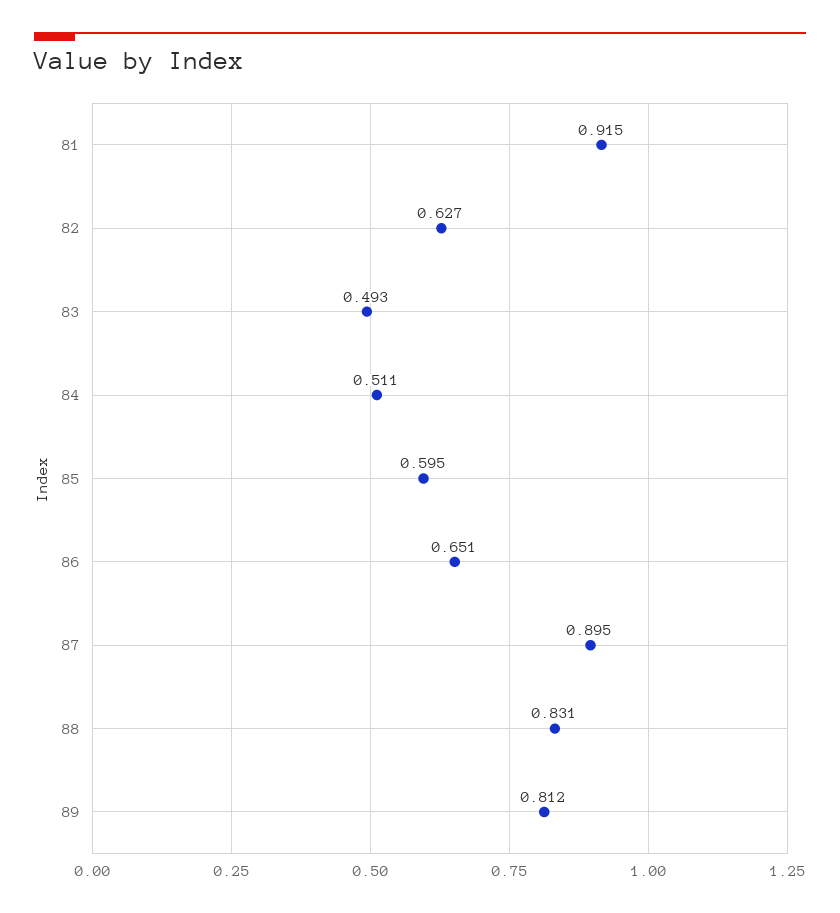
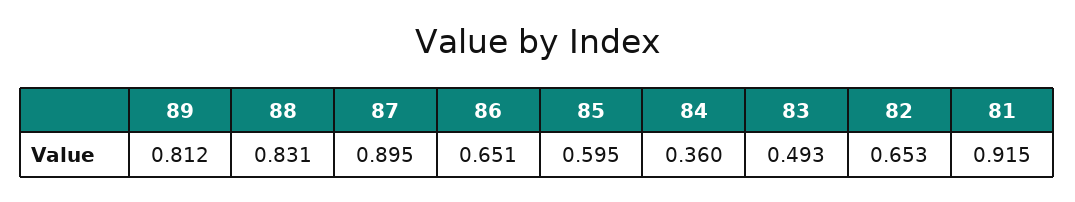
82: 0.627 -> 0.653
84: 0.511 -> 0.36

